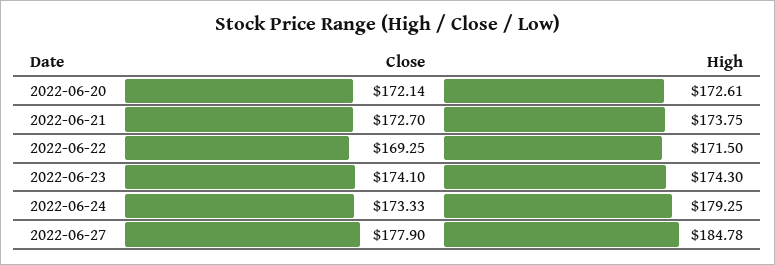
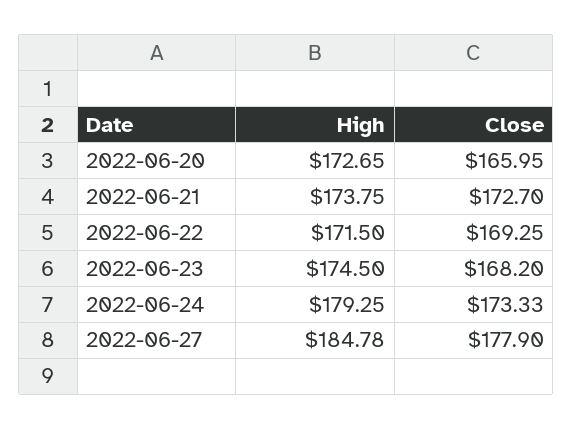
Close, 2022-06-20: 172.14 -> 165.95
High, 2022-06-20: 172.61 -> 172.65
Close, 2022-06-23: 174.1 -> 168.2
High, 2022-06-23: 174.3 -> 174.5

